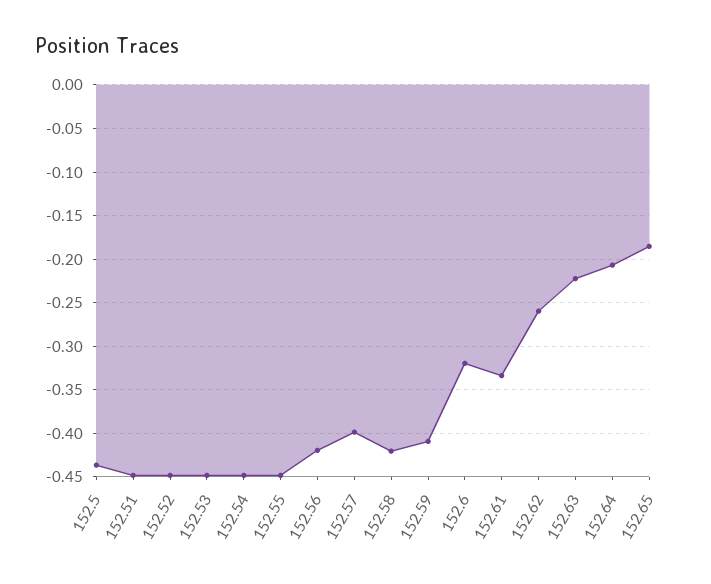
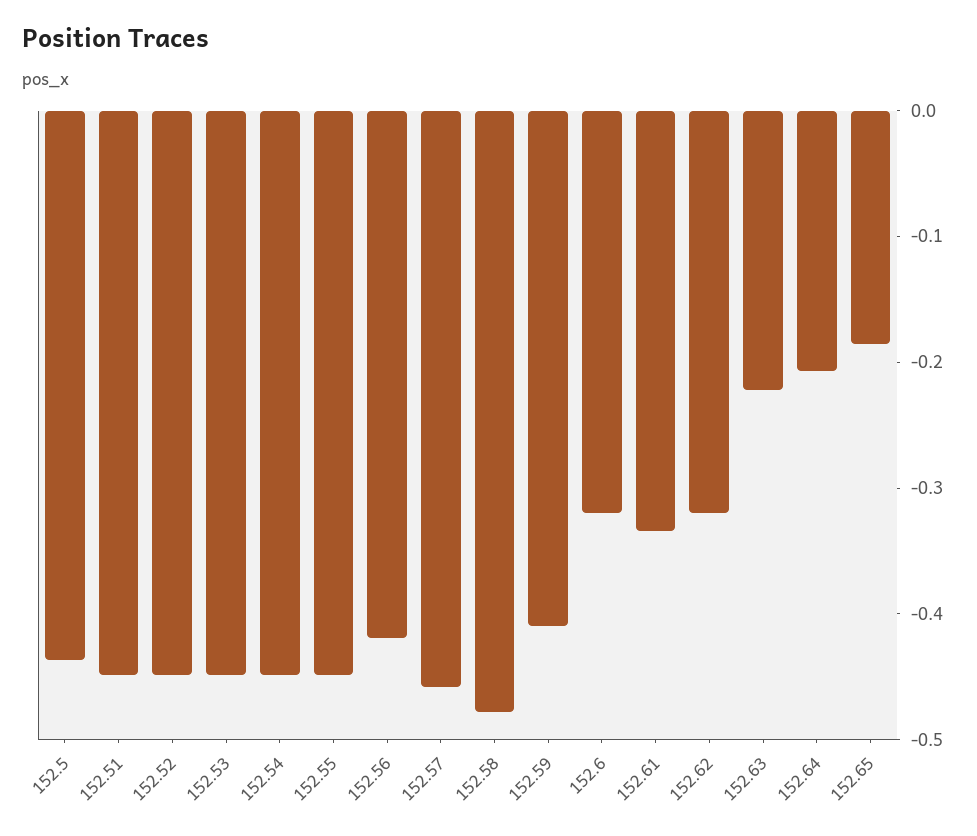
152.57: -0.4 -> -0.46
152.58: -0.42 -> -0.48
152.62: -0.26 -> -0.32

